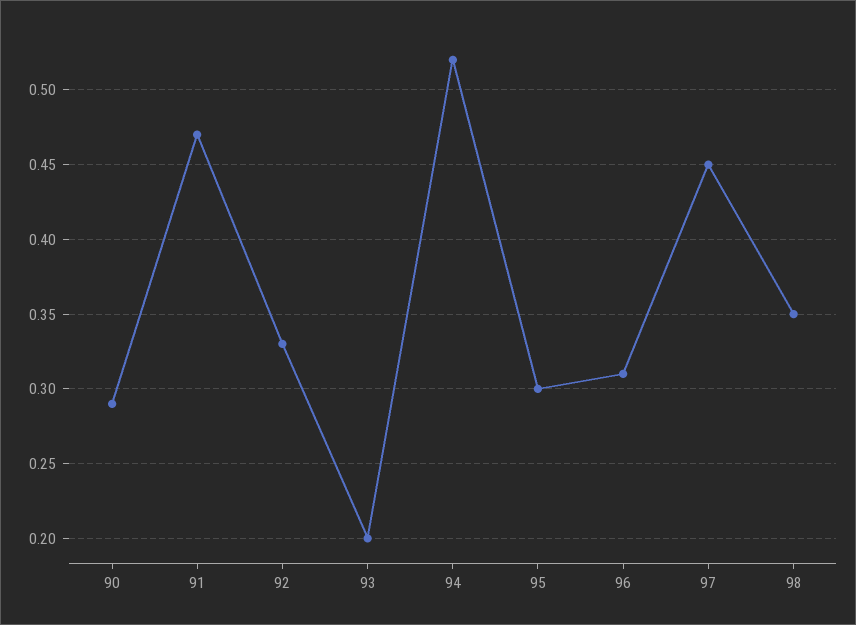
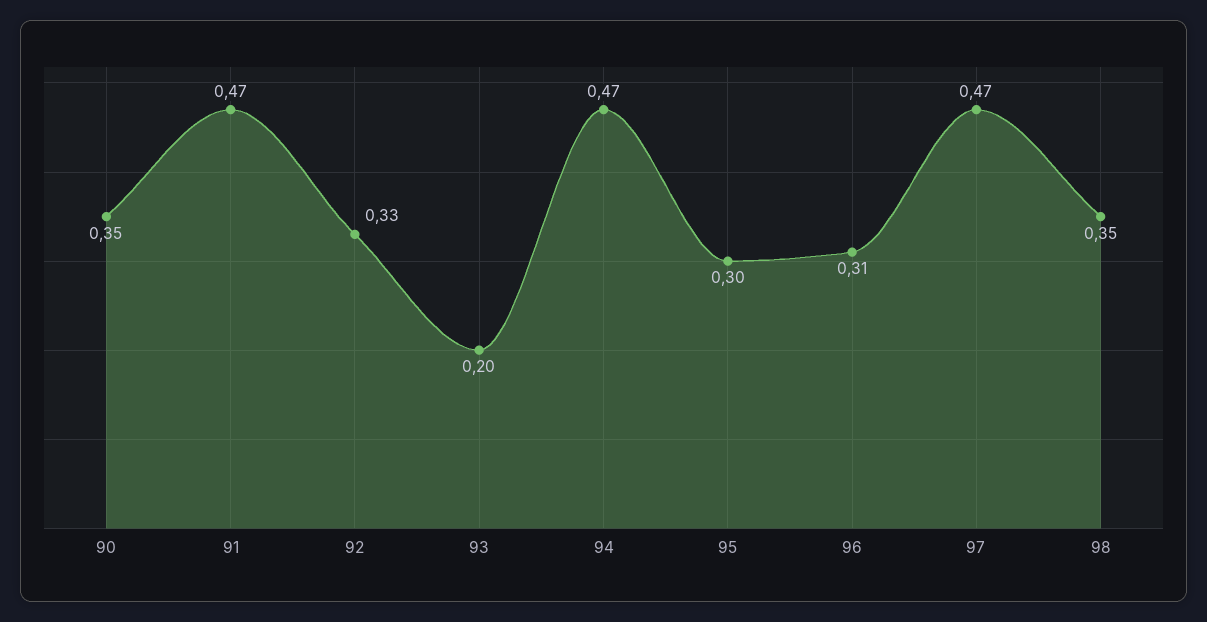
90: 0.29 -> 0.35
94: 0.52 -> 0.47
97: 0.45 -> 0.47

